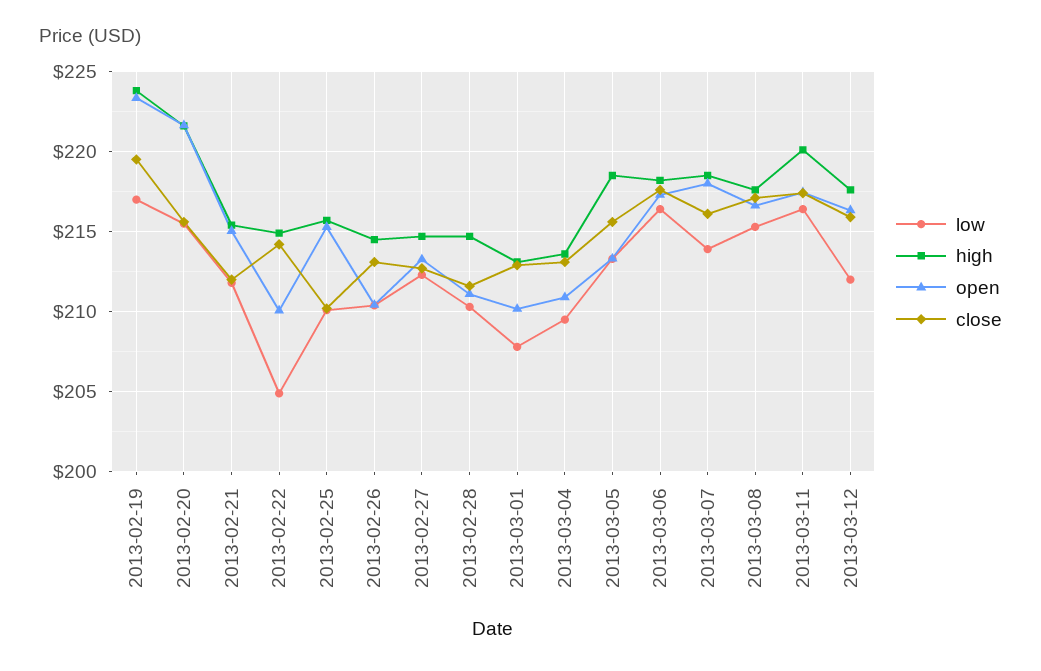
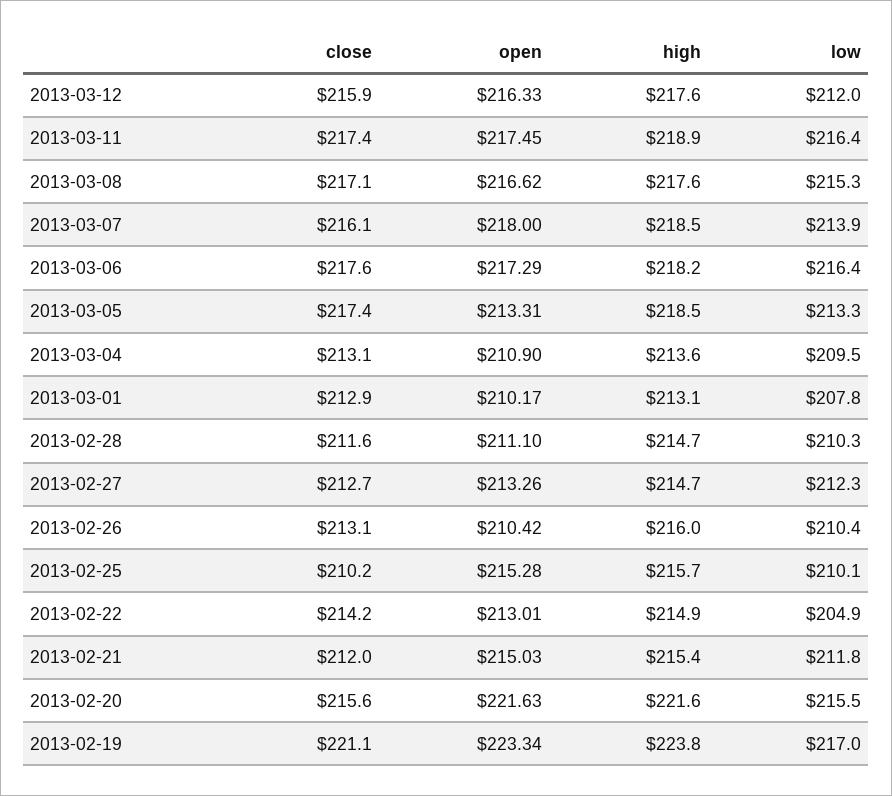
close, 2013-02-19: 219.5 -> 221.1
open, 2013-02-22: 210 -> 213.01
high, 2013-02-26: 214.5 -> 216
close, 2013-03-05: 215.5 -> 217.4
high, 2013-03-11: 220 -> 218.9

